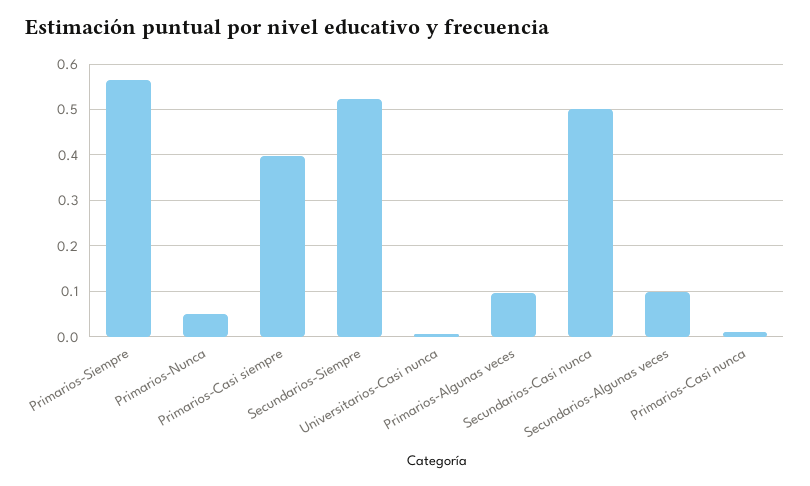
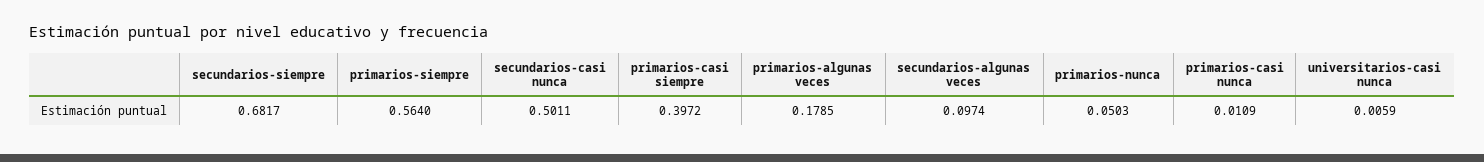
Secundarios-Siempre: 0.52 -> 0.6817
Primarios-Algunas veces: 0.1 -> 0.1785

